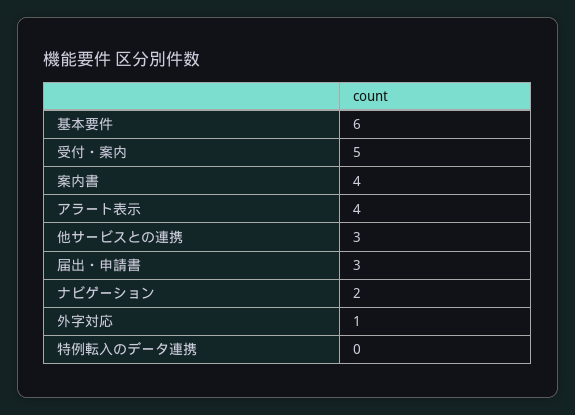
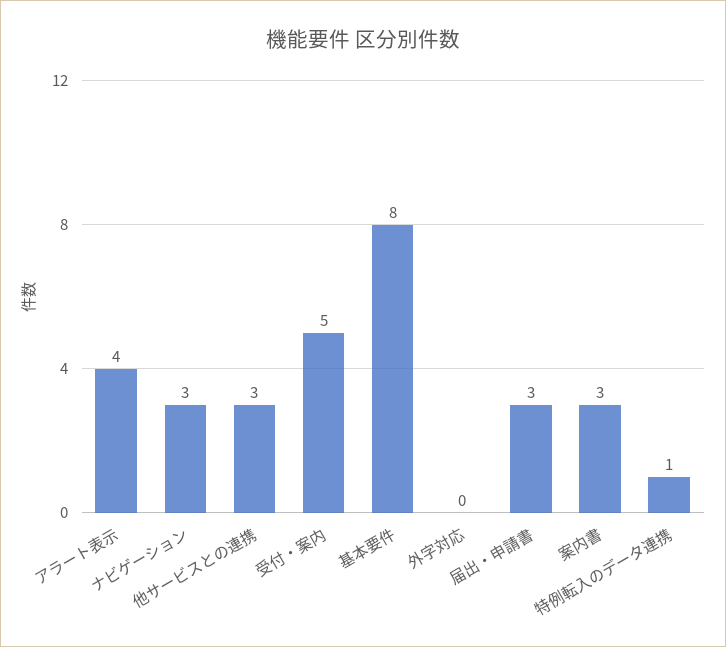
基本要件: 6 -> 8
案内書: 4 -> 3
ナビゲーション: 2 -> 3
外字対応: 1 -> 0
特例転入のデータ連携: 0 -> 1

